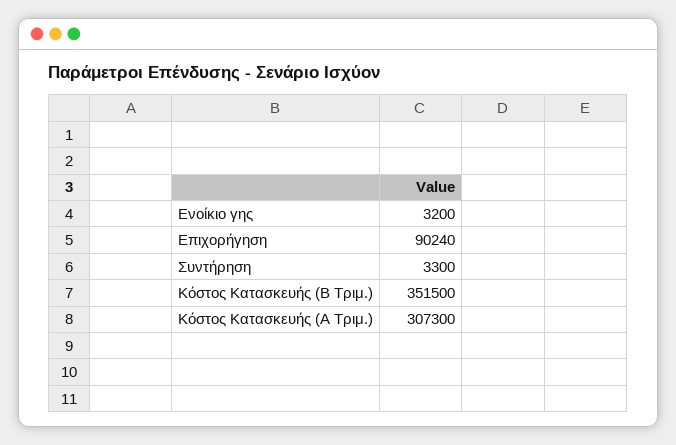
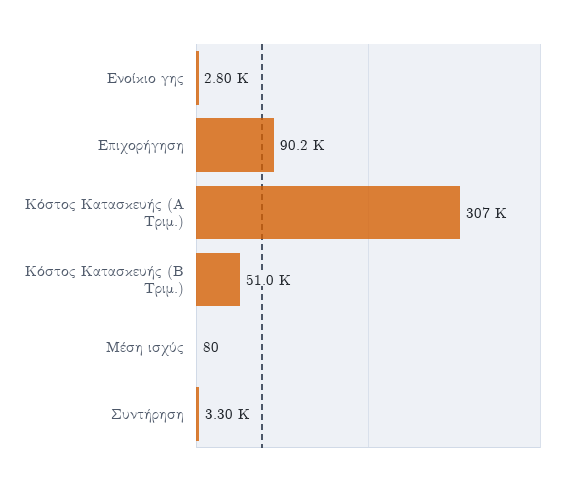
Ενοίκιο γης: 3200 -> 2800
Κόστος Κατασκευής (Β Τριμ.): 351500 -> 51000
Μέση ισχύς: none -> 80

